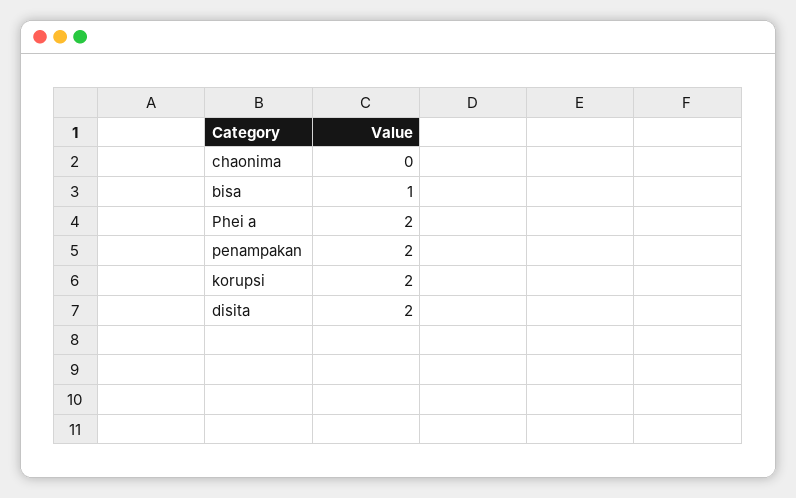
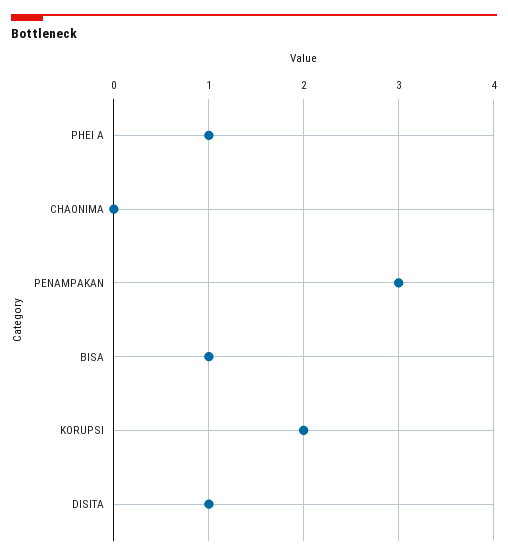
Phei a: 2 -> 1
penampakan: 2 -> 3
disita: 2 -> 1

